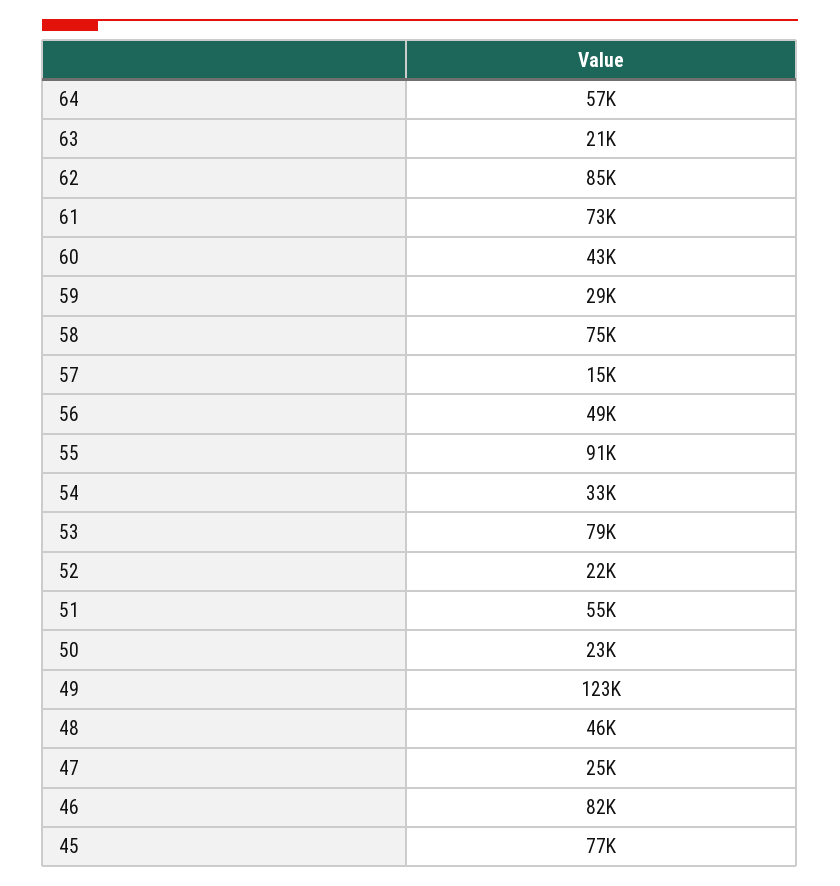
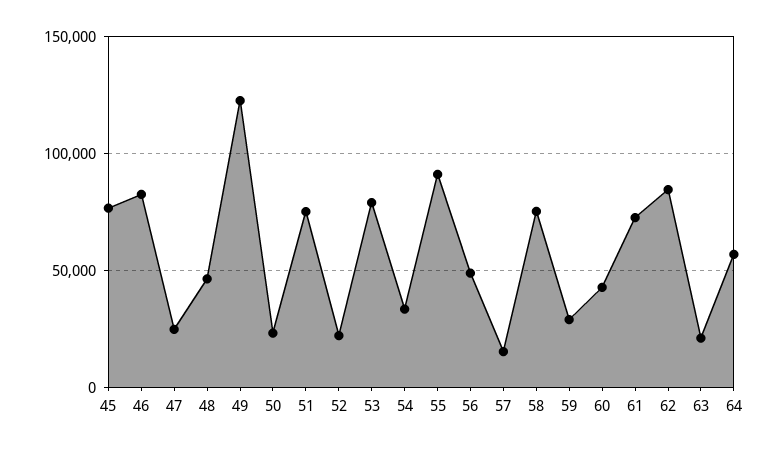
51: 55000 -> 75000

